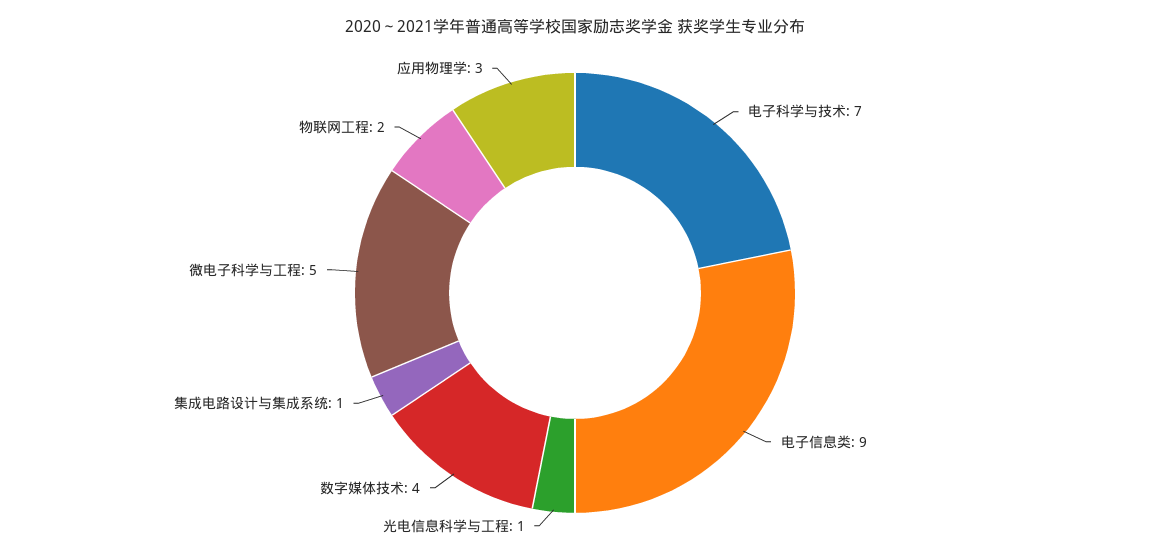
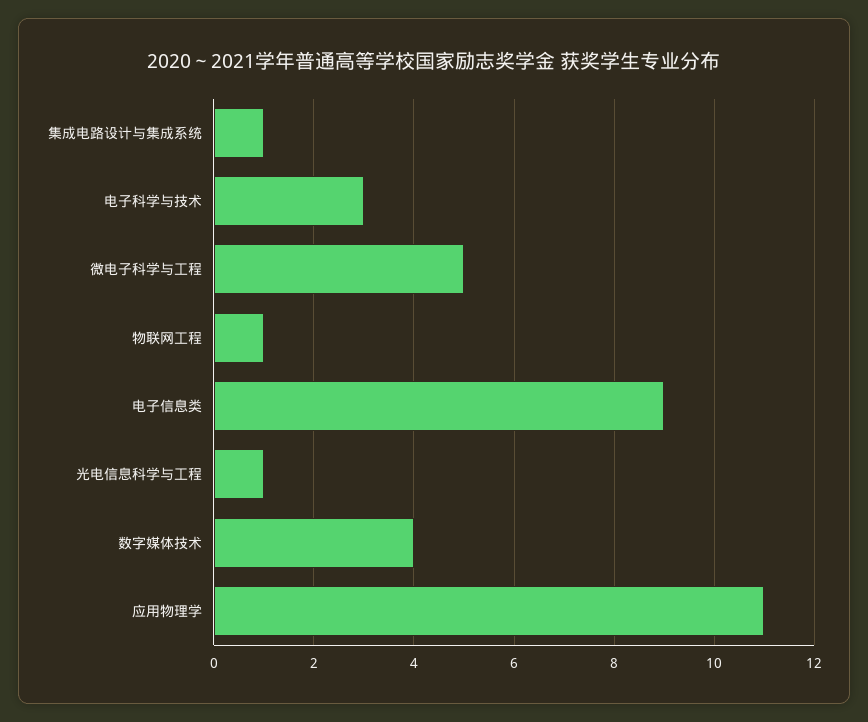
电子科学与技术: 7 -> 3
物联网工程: 2 -> 1
应用物理学: 3 -> 11

